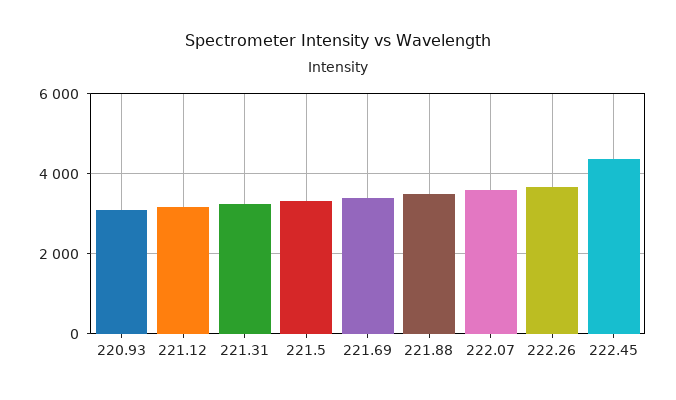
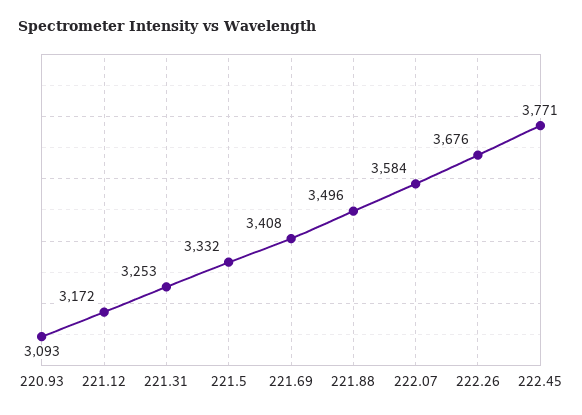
222.45: 4400 -> 3771

